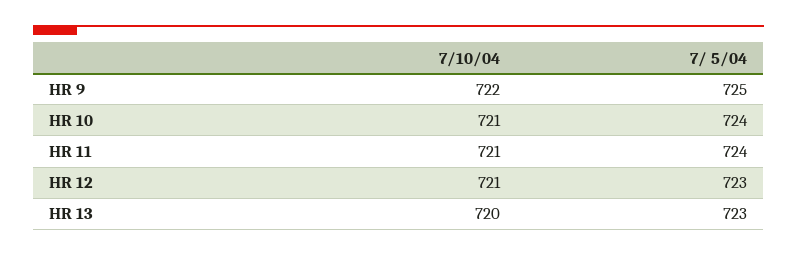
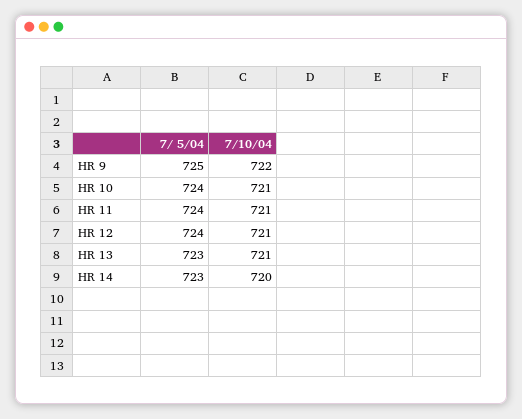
7/ 5/04, HR 12: 723 -> 724
7/10/04, HR 13: 720 -> 721
7/ 5/04, HR 14: none -> 723
7/10/04, HR 14: none -> 720

